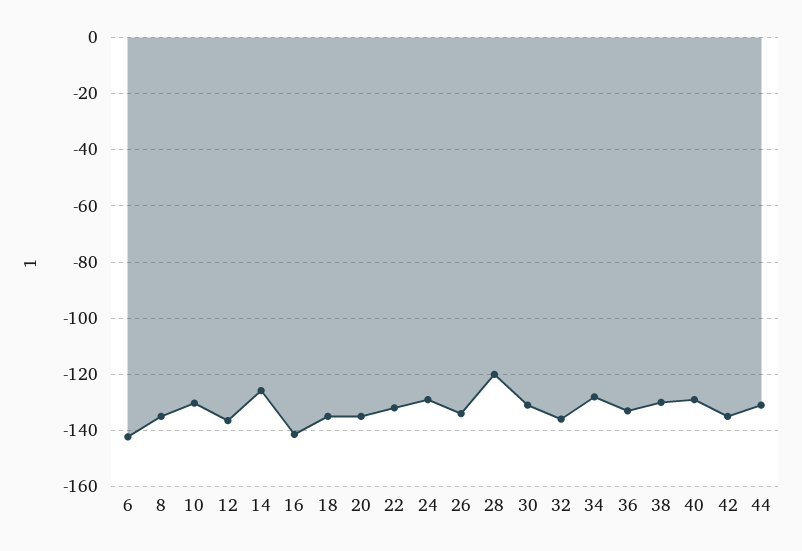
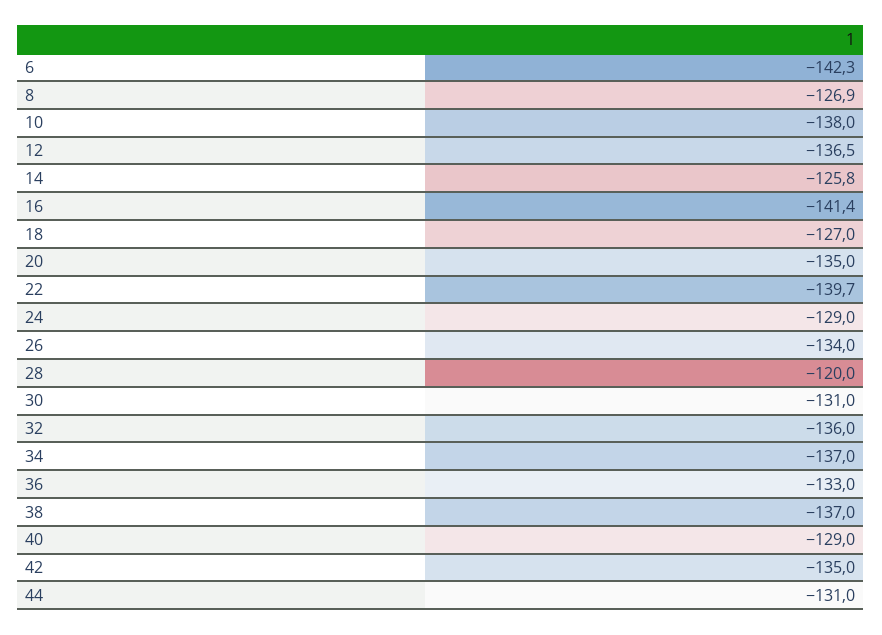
8: -135 -> -126.9
10: -130 -> -138
18: -135 -> -127
22: -132.5 -> -139.7
34: -127.5 -> -137
38: -130 -> -137

